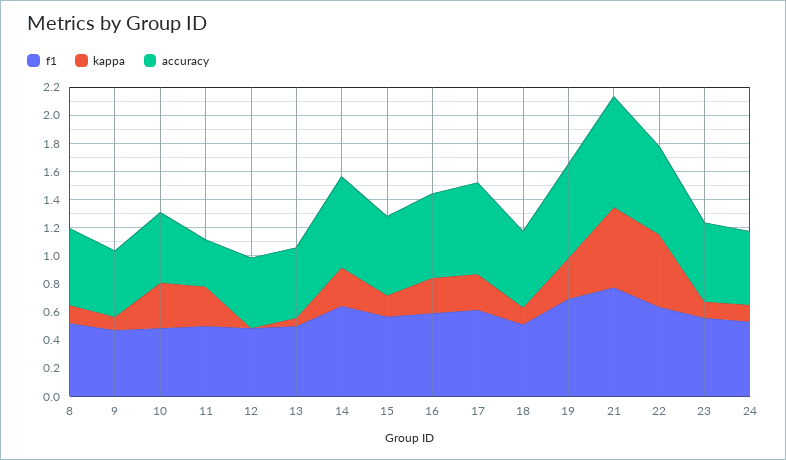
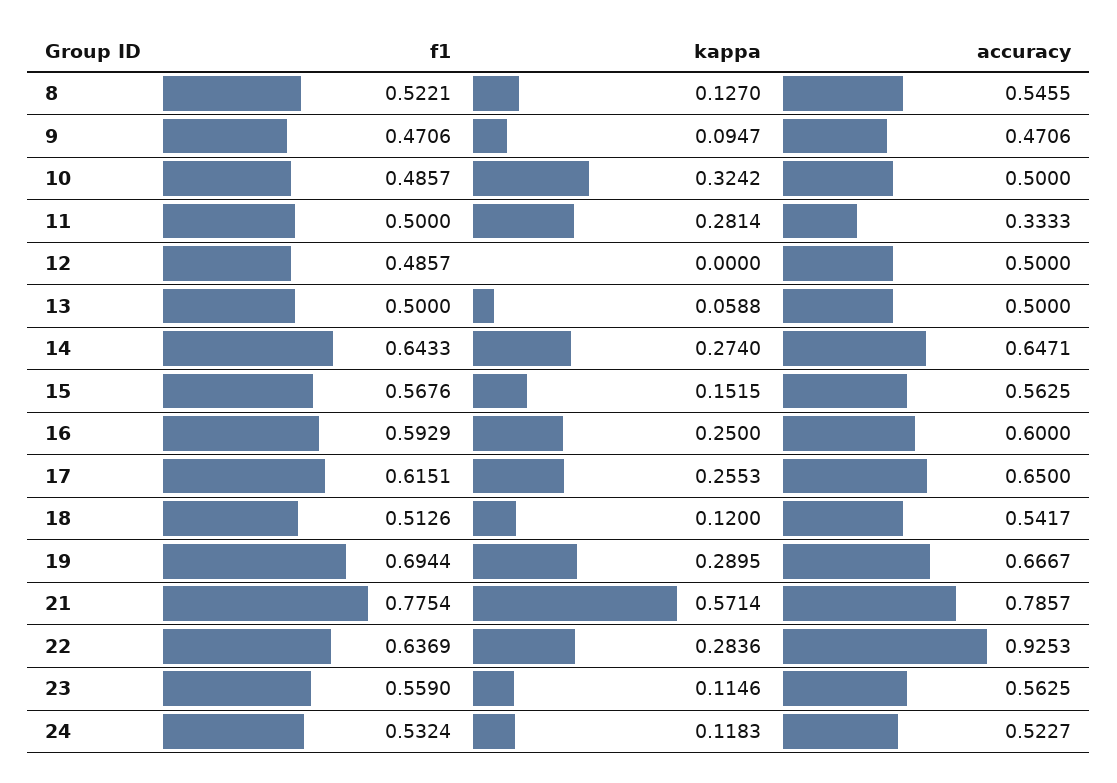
kappa, 22: 0.5 -> 0.2836
accuracy, 22: 0.6 -> 0.9253

